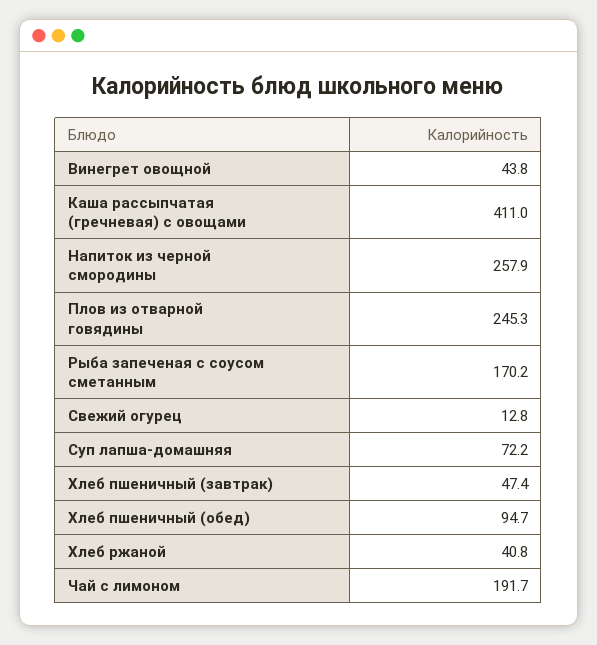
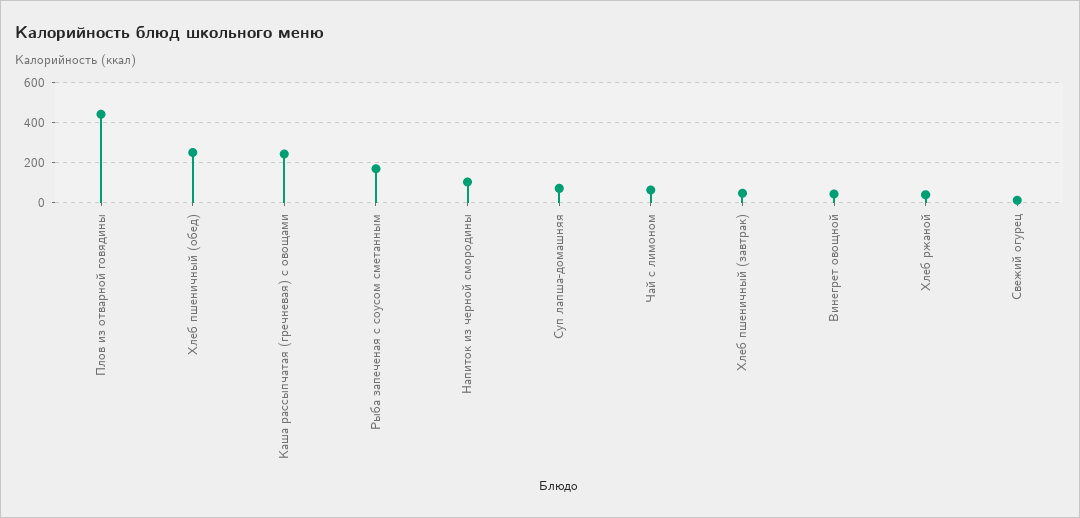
Каша рассыпчатая (гречневая) с овощами: 411 -> 250
Напиток из черной смородины: 257.9 -> 100
Плов из отварной говядины: 245.3 -> 450
Хлеб пшеничный (обед): 94.7 -> 250
Чай с лимоном: 191.7 -> 50

